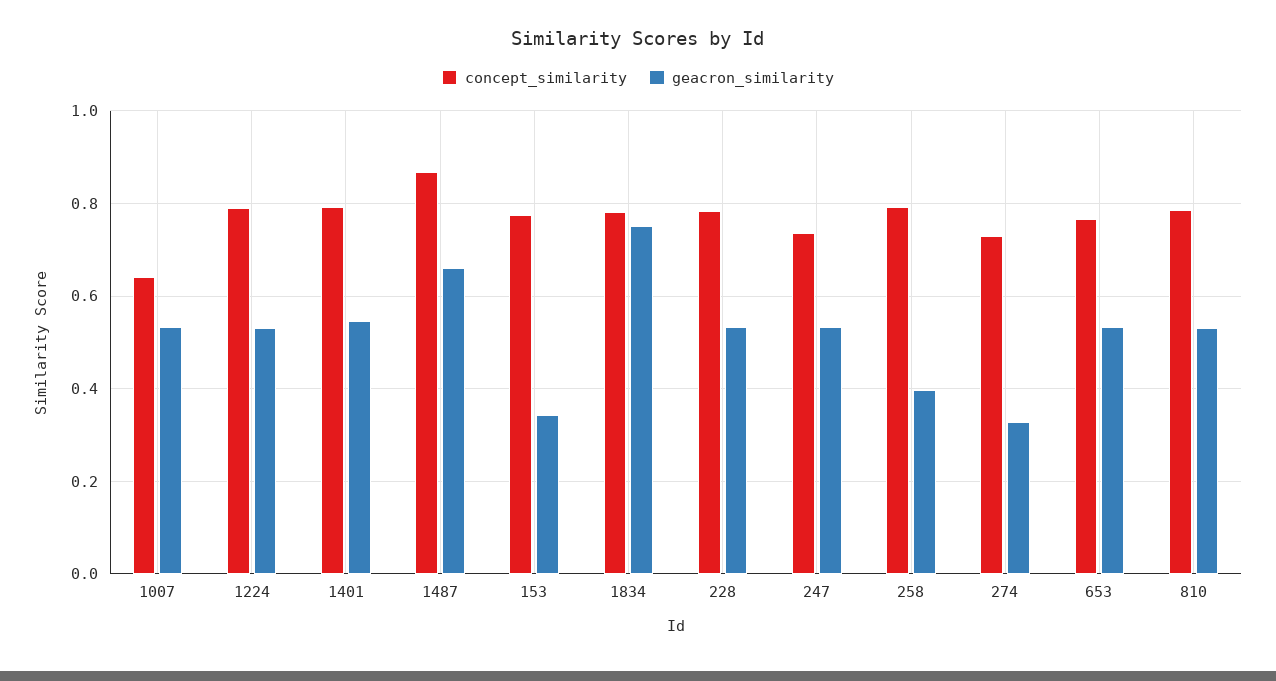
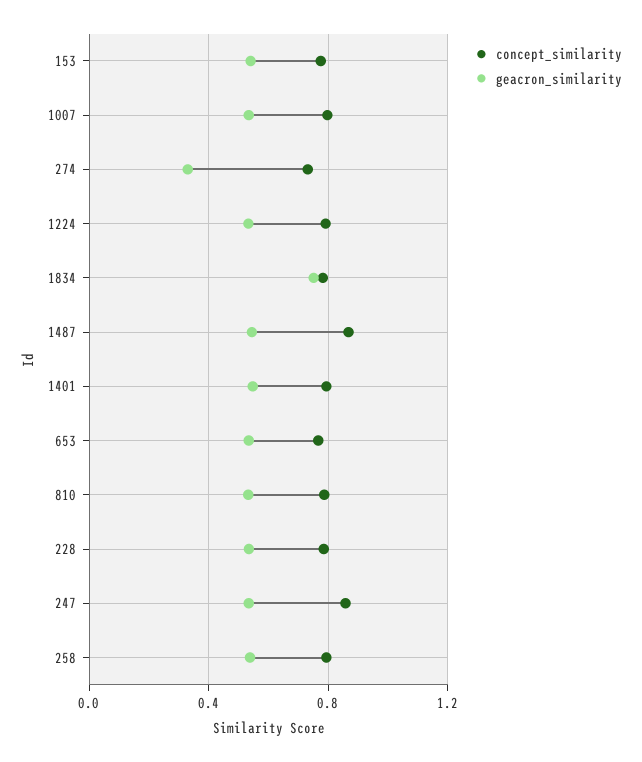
concept_similarity, 1007: 0.64 -> 0.8
geacron_similarity, 1487: 0.66 -> 0.55
geacron_similarity, 153: 0.34 -> 0.55
concept_similarity, 247: 0.74 -> 0.85
geacron_similarity, 258: 0.4 -> 0.55

